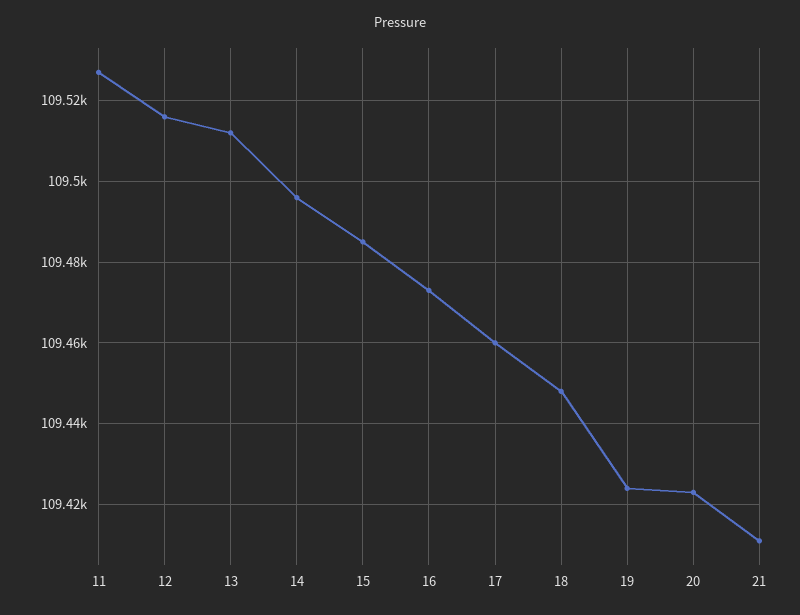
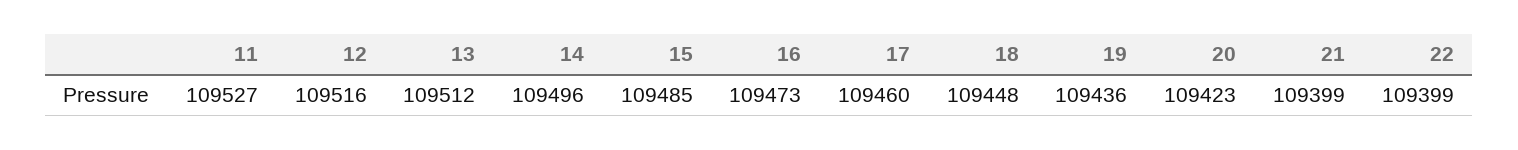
19: 109425 -> 109436
21: 109410 -> 109399
22: none -> 109399

